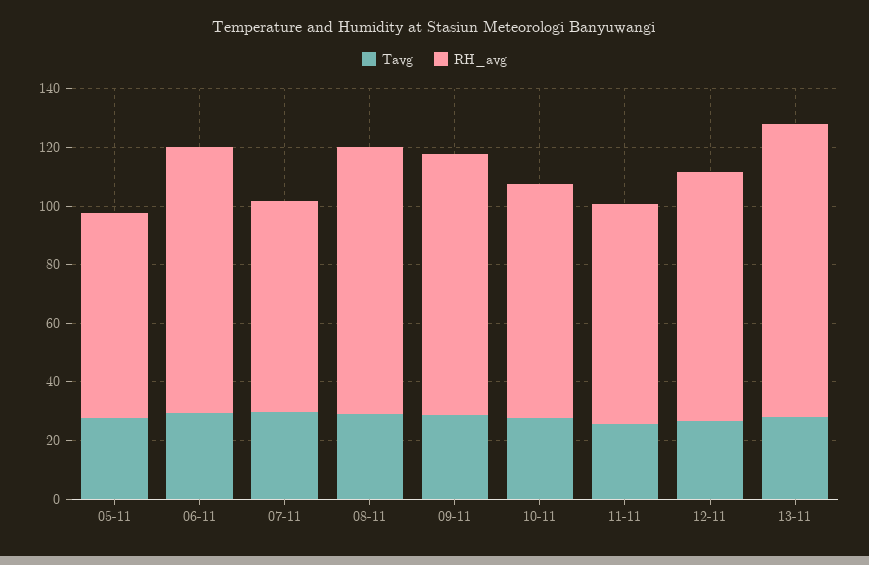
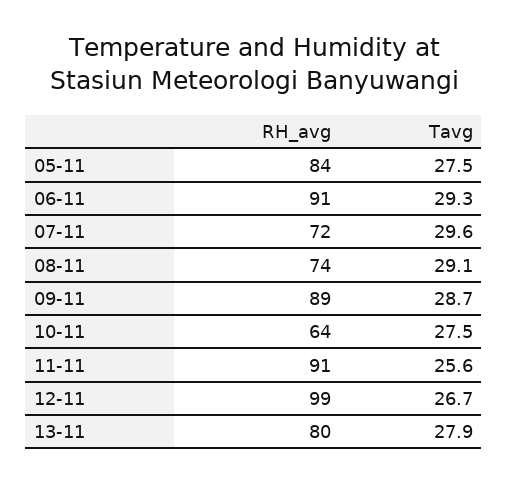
RH_avg, 05-11: 70 -> 84
RH_avg, 08-11: 90 -> 74
RH_avg, 10-11: 80 -> 64
RH_avg, 11-11: 75 -> 91
RH_avg, 12-11: 85 -> 99
RH_avg, 13-11: 100 -> 80

